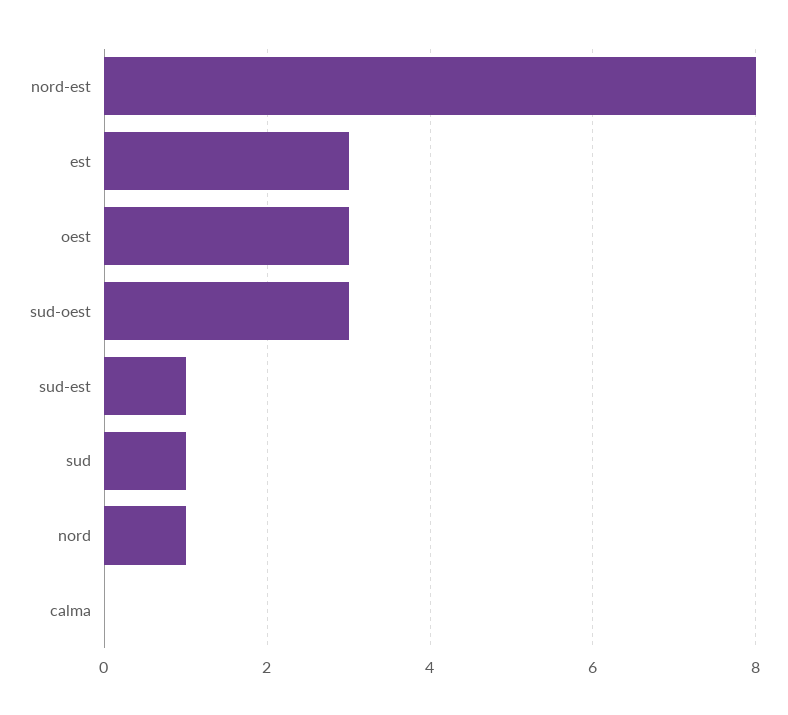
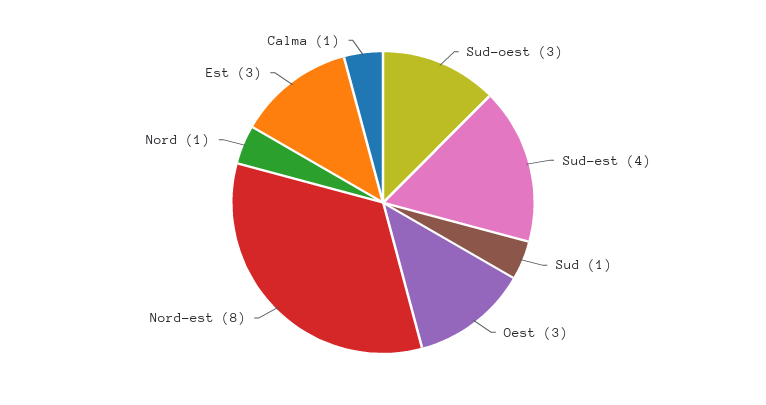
sud-est: 1 -> 4
calma: 0 -> 1

